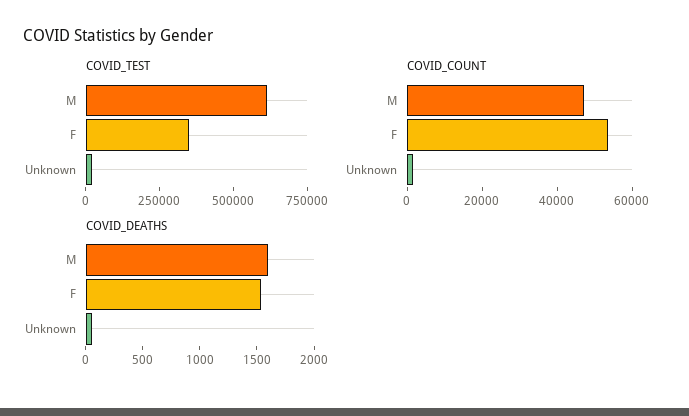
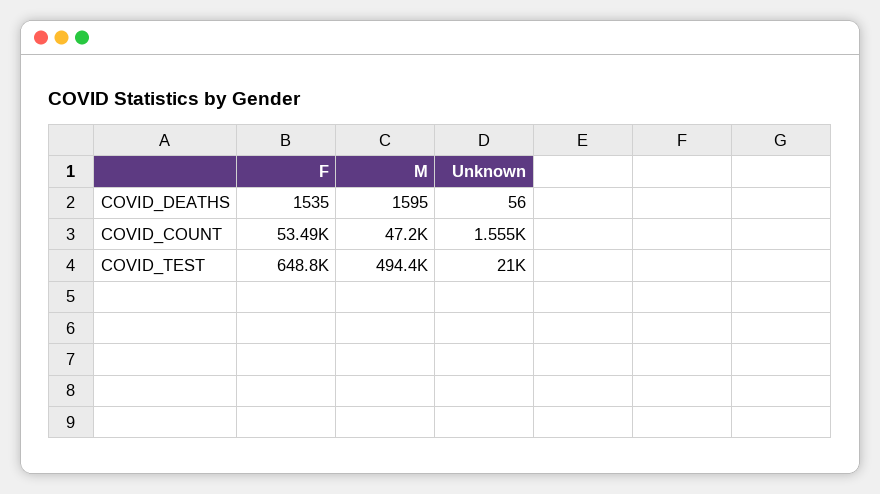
COVID_TEST, M: 600000 -> 494400
COVID_TEST, F: 350000 -> 648800

